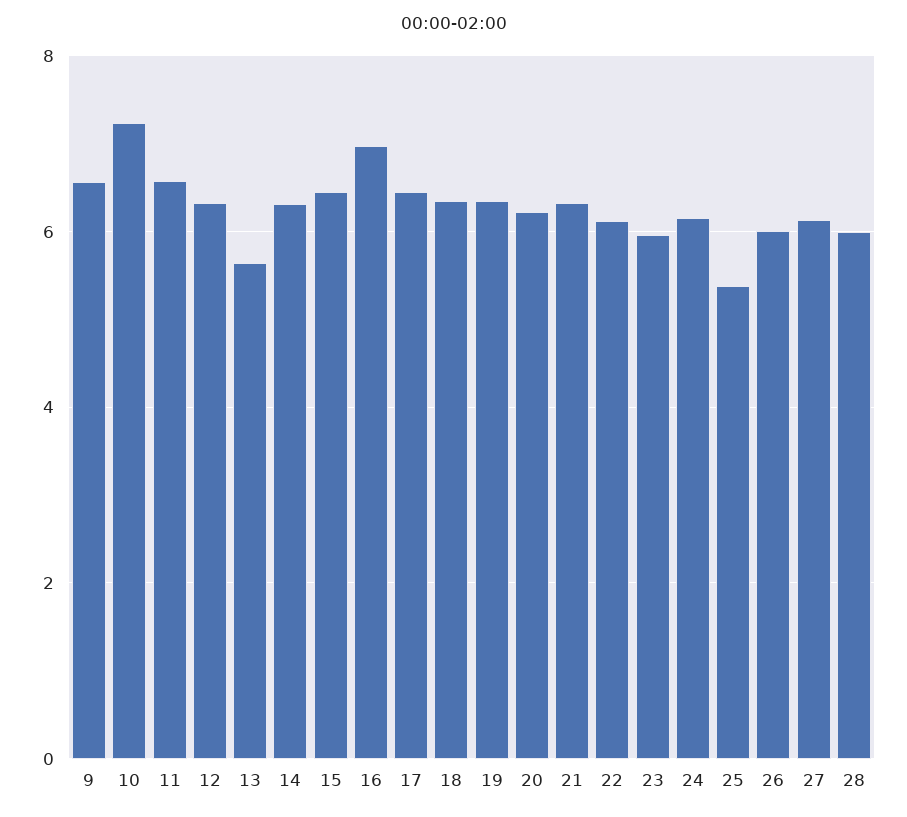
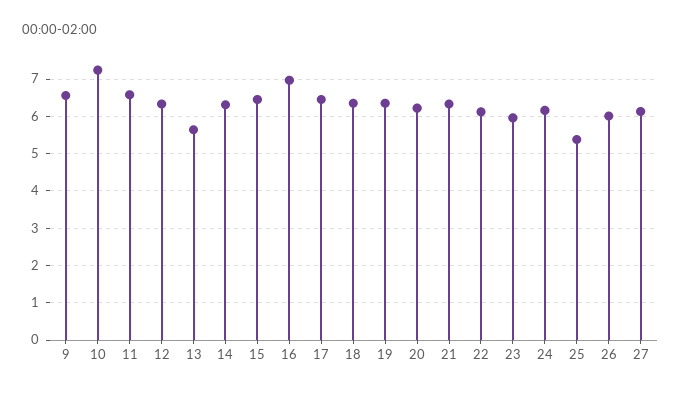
28: 6 -> none

